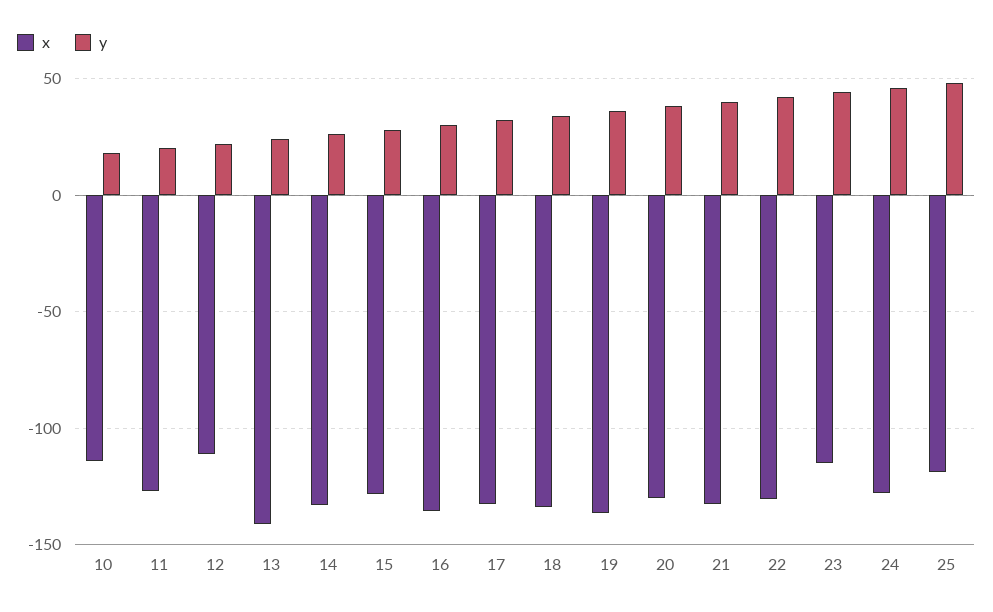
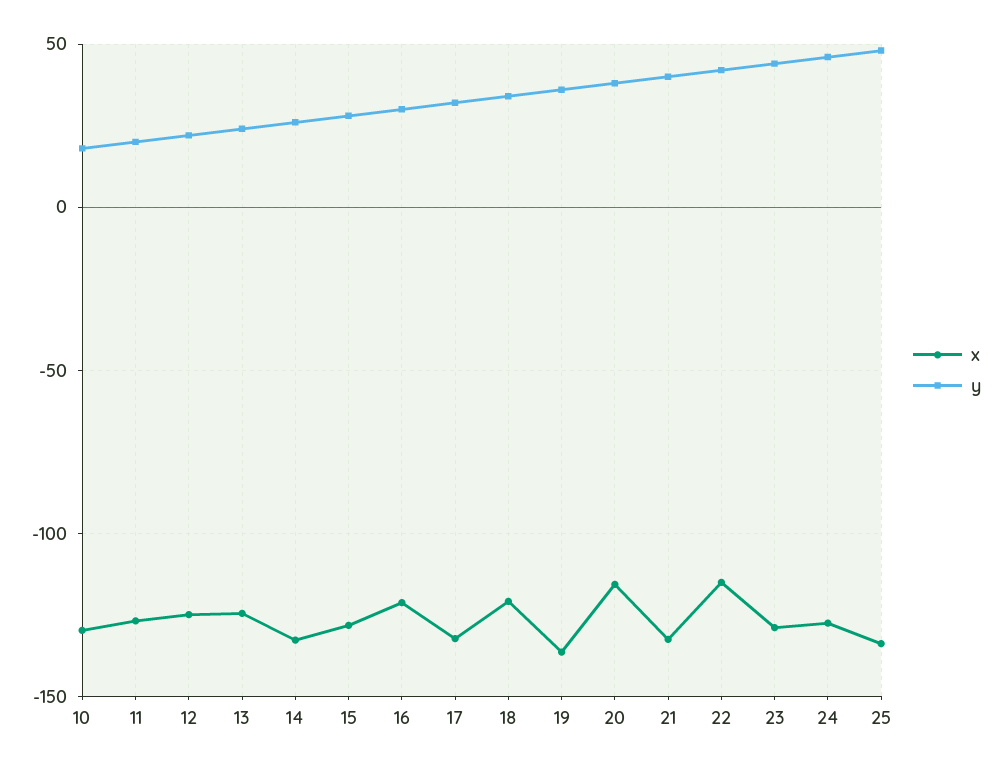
x, 10: -115 -> -130
x, 12: -110 -> -125
x, 13: -140 -> -125
x, 16: -135 -> -120
x, 18: -135 -> -120
x, 20: -130 -> -115
x, 22: -130 -> -115
x, 23: -115 -> -130
x, 25: -120 -> -135

